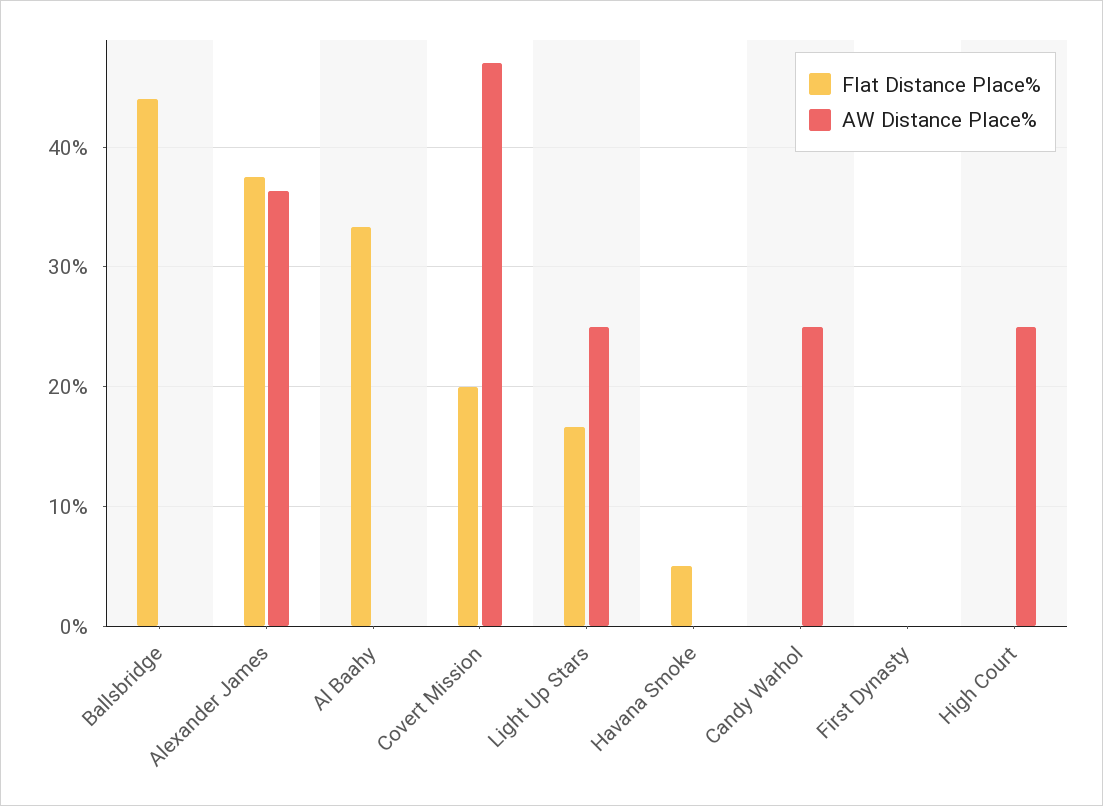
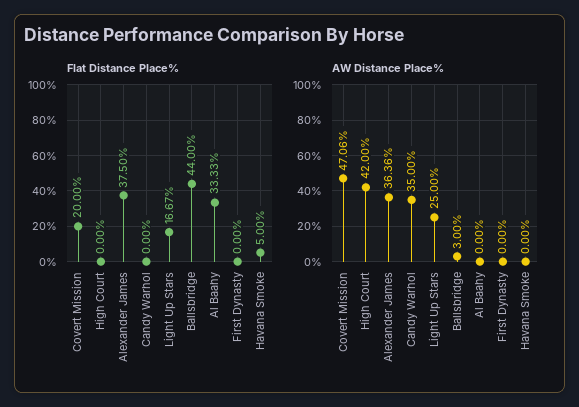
AW Distance Place%, Ballsbridge: 0 -> 3
AW Distance Place%, Candy Warhol: 25 -> 35
AW Distance Place%, High Court: 25 -> 42

